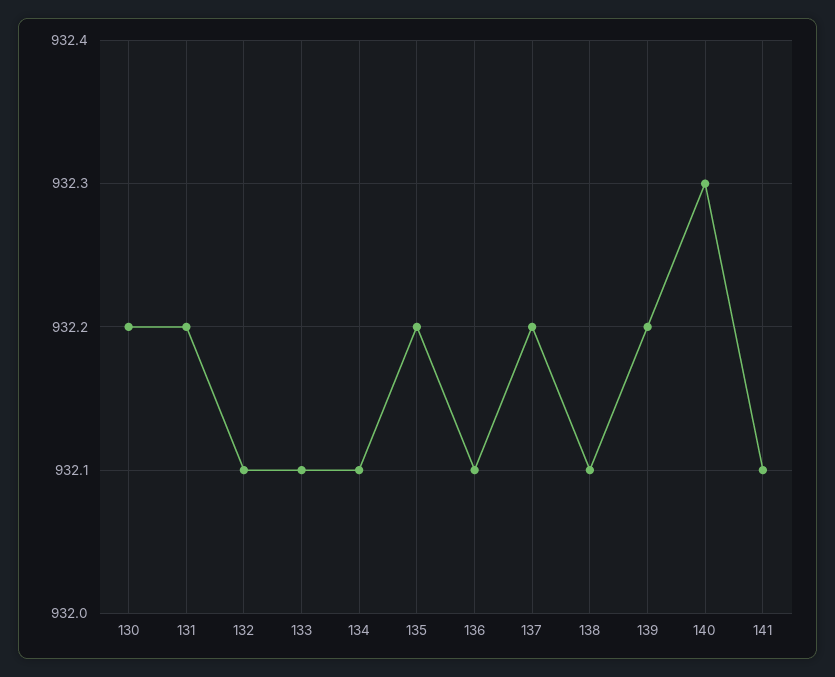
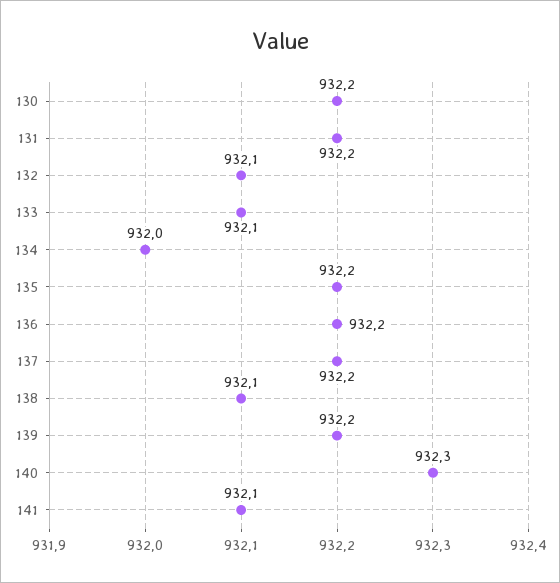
134: 932.1 -> 932
136: 932.1 -> 932.2

